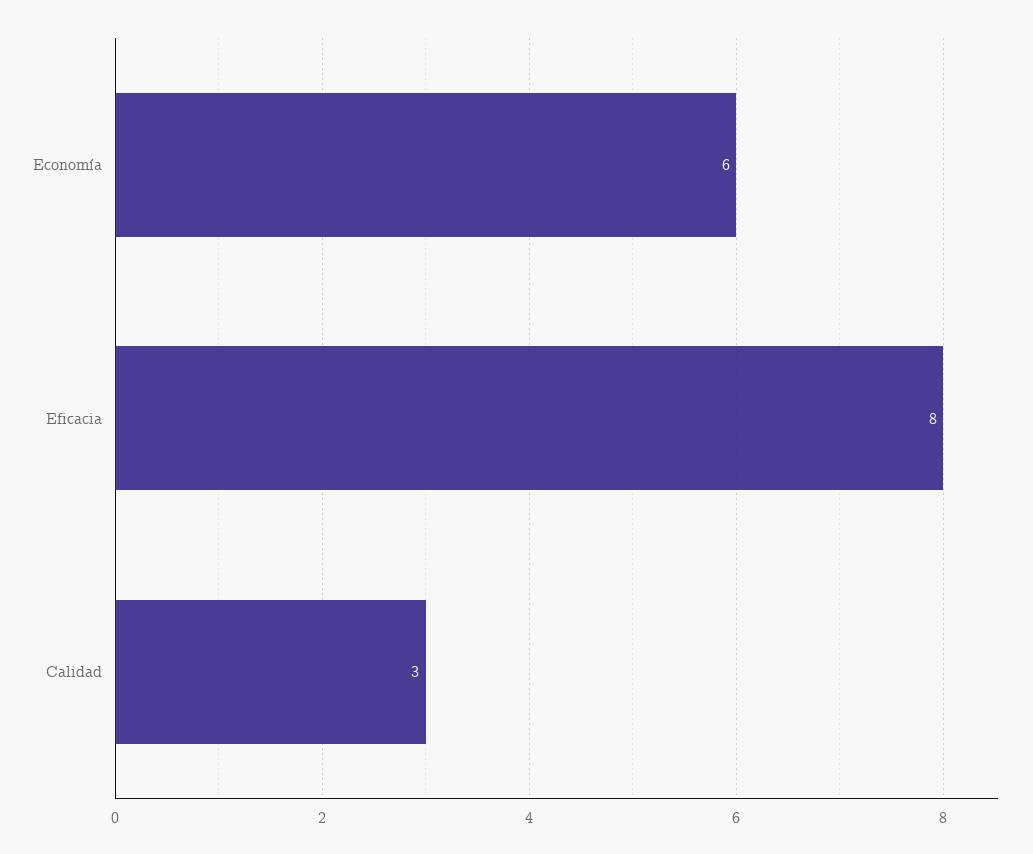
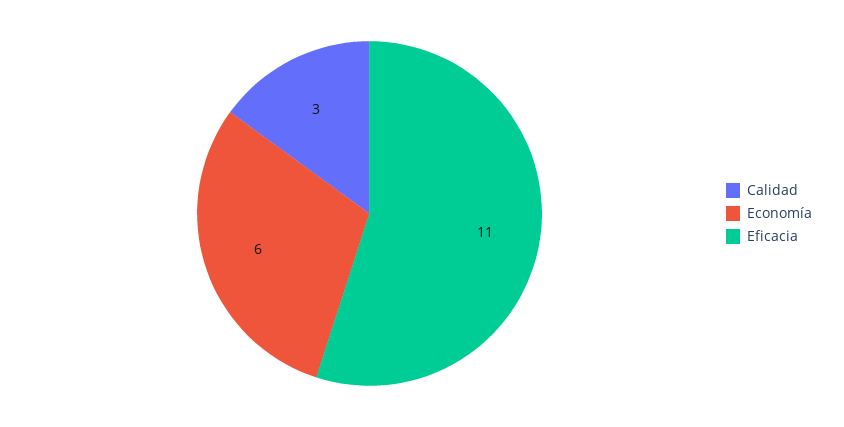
Eficacia: 8 -> 11

